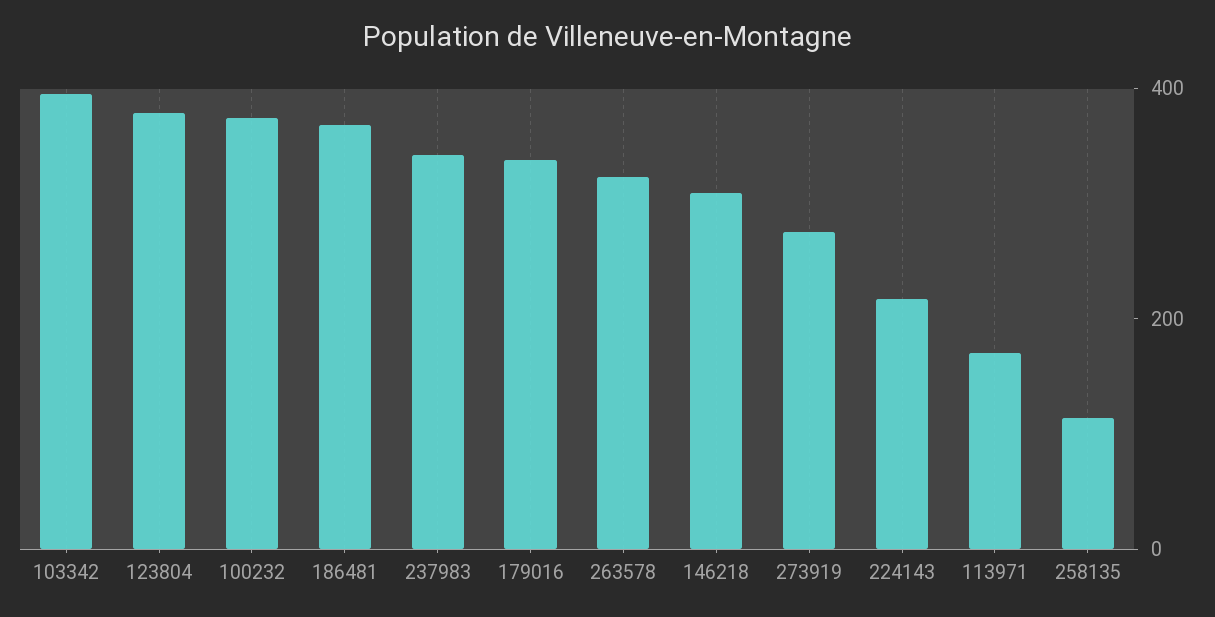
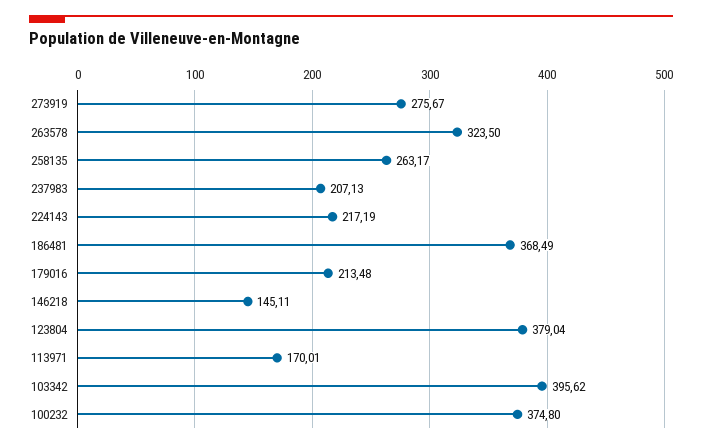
237983: 350 -> 207.13
179016: 350 -> 213.48
146218: 300 -> 145.11
258135: 100 -> 263.17

